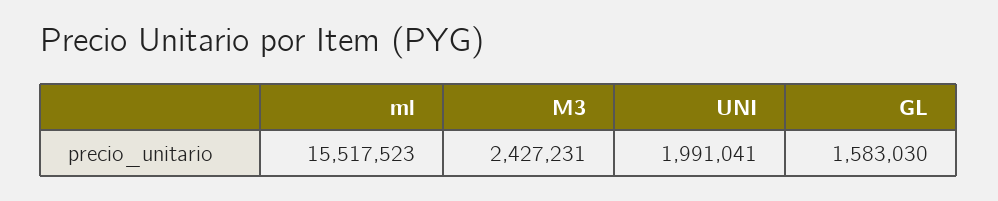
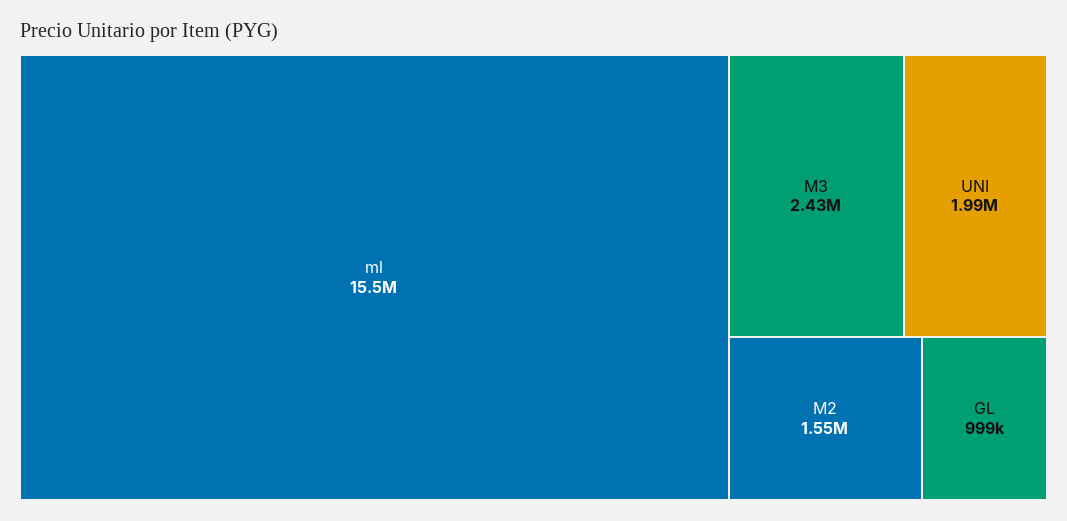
GL: 1583030 -> 999000
M2: none -> 1550000

